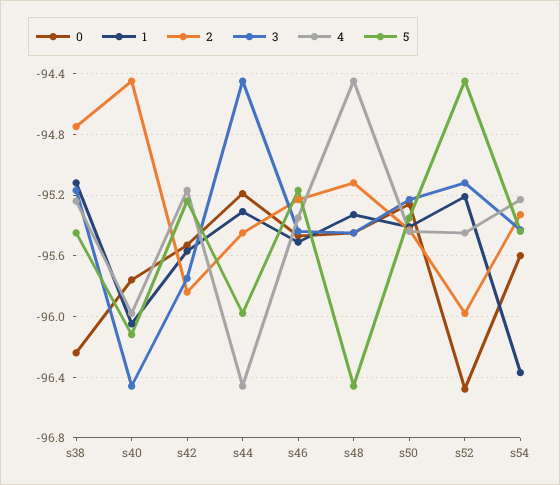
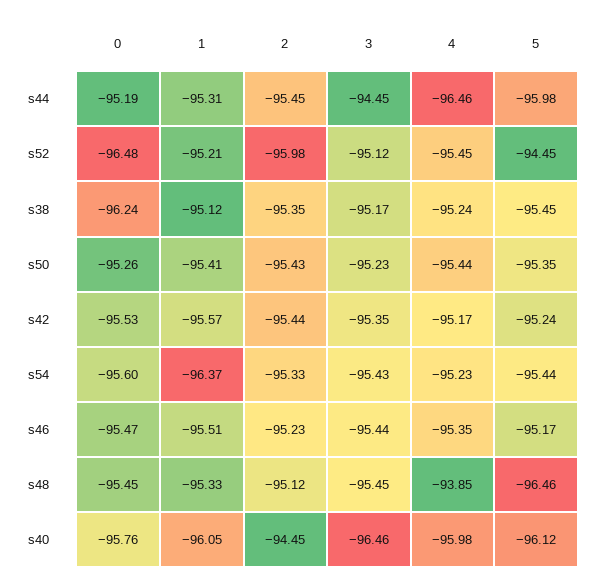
2, s38: -94.75 -> -95.35
2, s42: -95.85 -> -95.44
3, s42: -95.75 -> -95.35
4, s48: -94.45 -> -93.85

